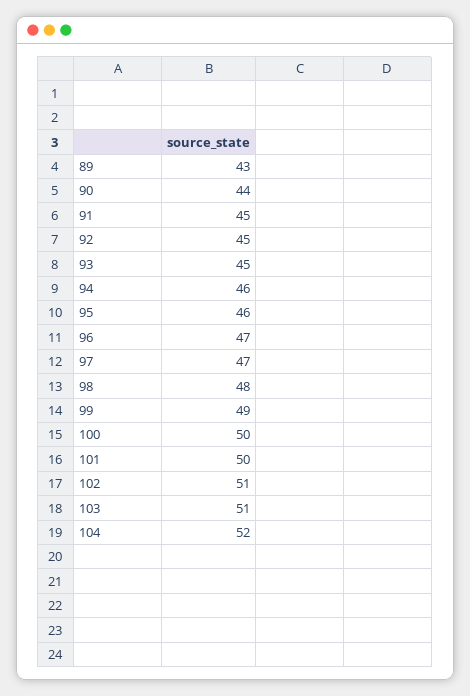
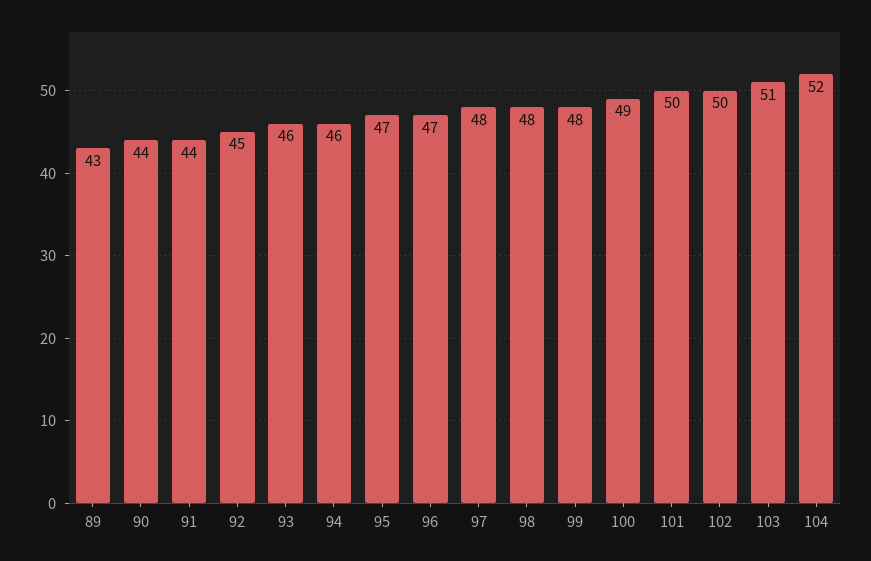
91: 45 -> 44
93: 45 -> 46
95: 46 -> 47
97: 47 -> 48
99: 49 -> 48
100: 50 -> 49
102: 51 -> 50

